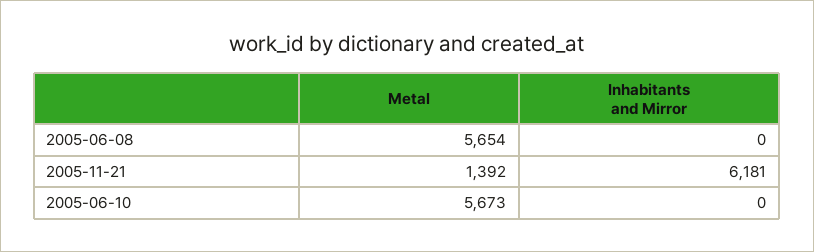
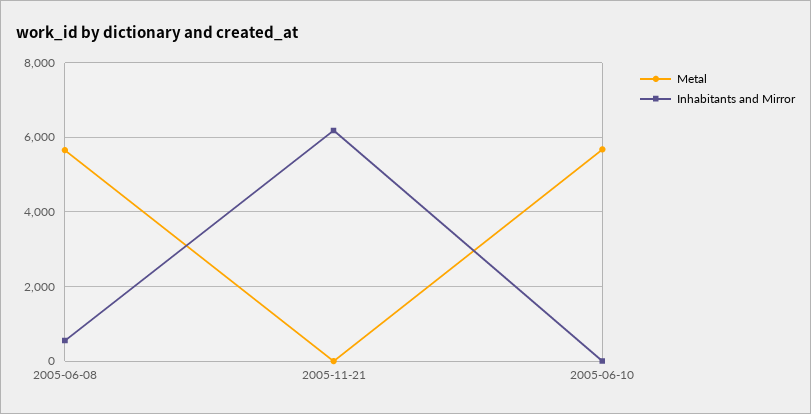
Inhabitants and Mirror, 2005-06-08: 0 -> 600
Metal, 2005-11-21: 1392 -> 0

